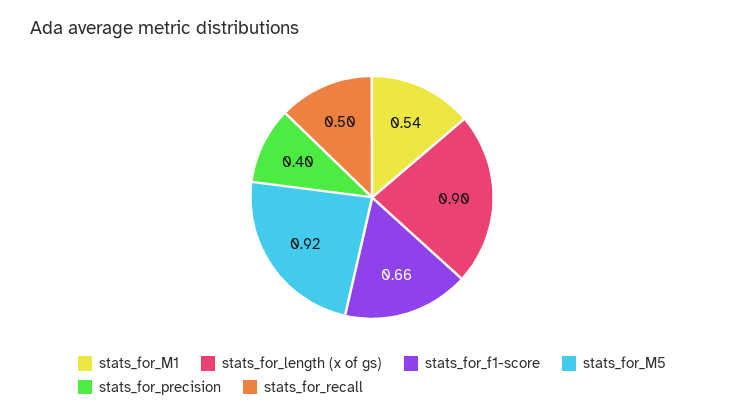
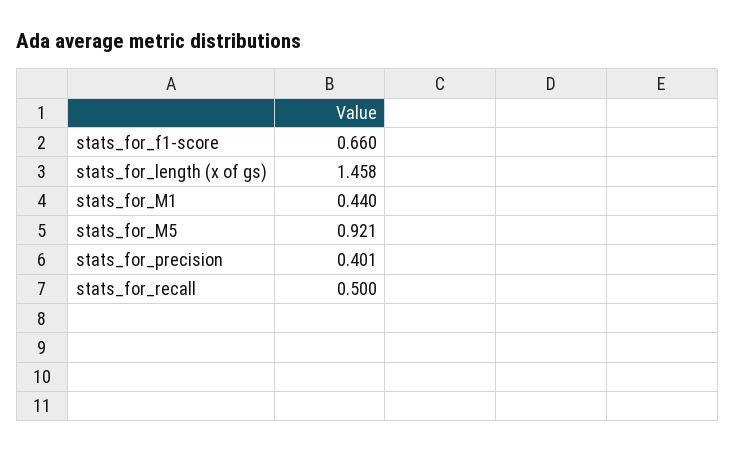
stats_for_M1: 0.54 -> 0.44
stats_for_length (x of gs): 0.9 -> 1.458

